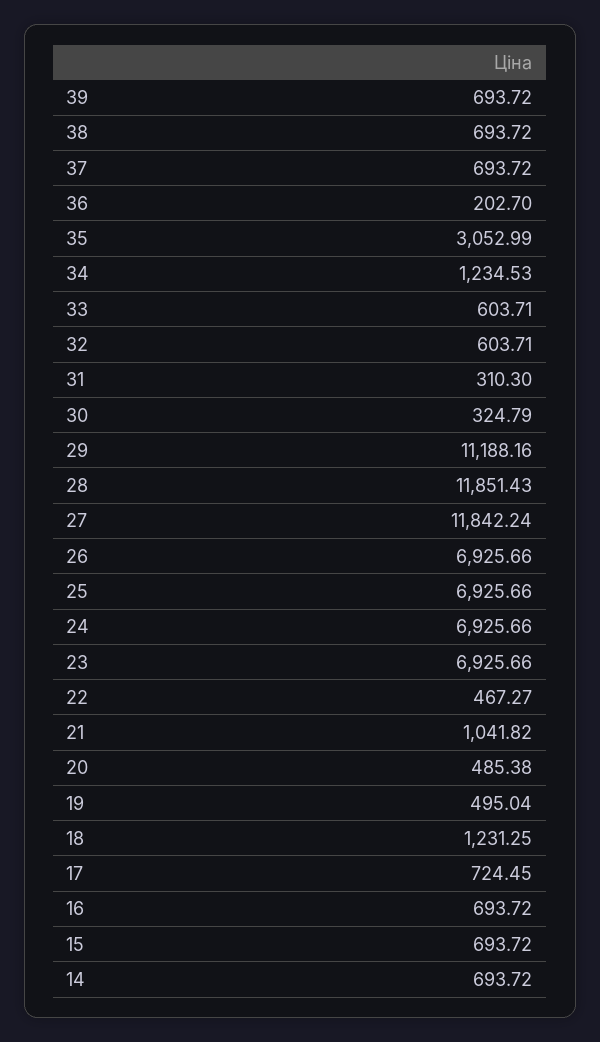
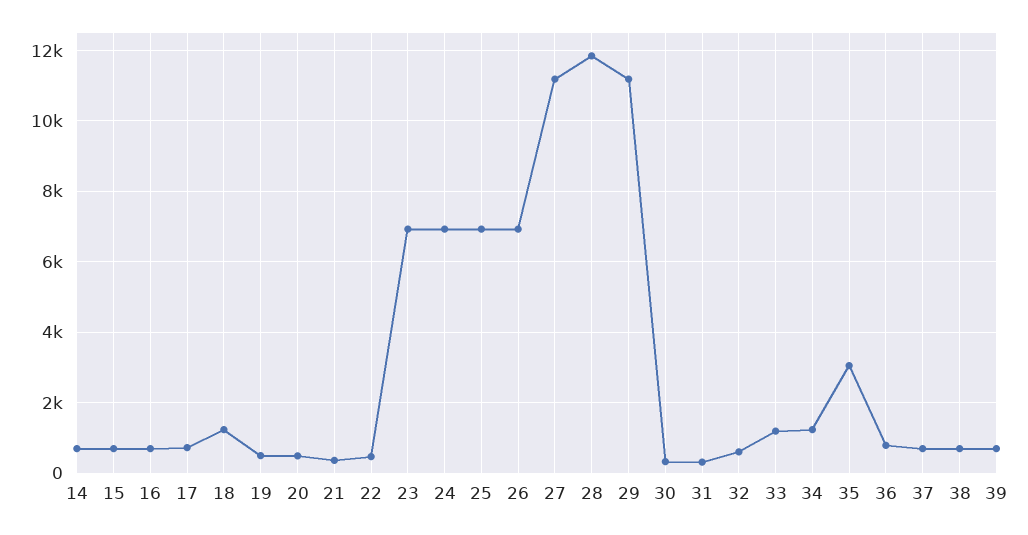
36: 202.7 -> 800
33: 603.71 -> 1200
27: 11842.24 -> 11200
21: 1041.82 -> 400

